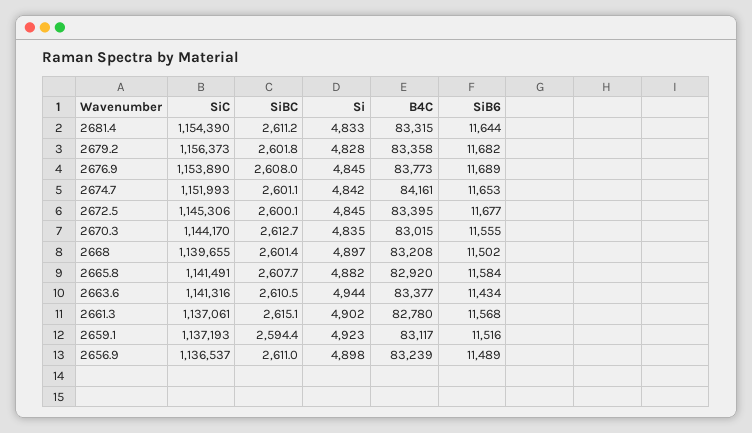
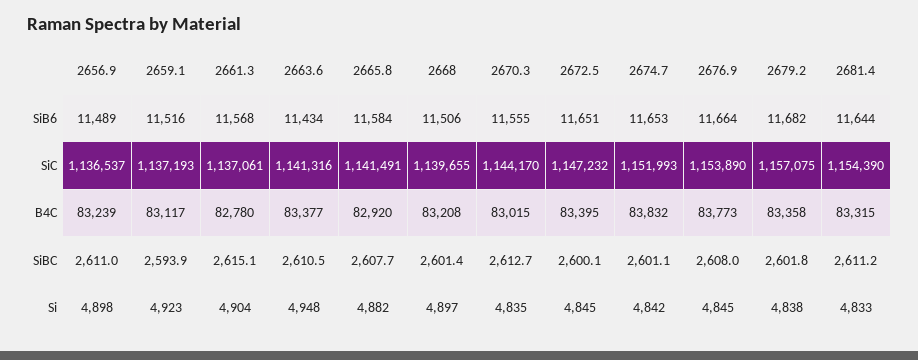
SiC, 2679.2: 1156373 -> 1157075
Si, 2679.2: 4828 -> 4838
SiB6, 2676.9: 11689 -> 11664
B4C, 2674.7: 84161 -> 83832
SiC, 2672.5: 1145306 -> 1147232
SiB6, 2672.5: 11677 -> 11651
SiB6, 2668: 11502 -> 11506
Si, 2663.6: 4944 -> 4948
Si, 2661.3: 4902 -> 4904
SiBC, 2659.1: 2594.4 -> 2593.9

